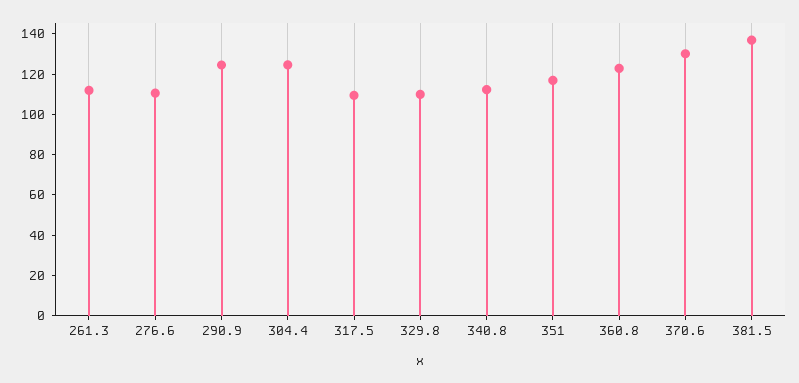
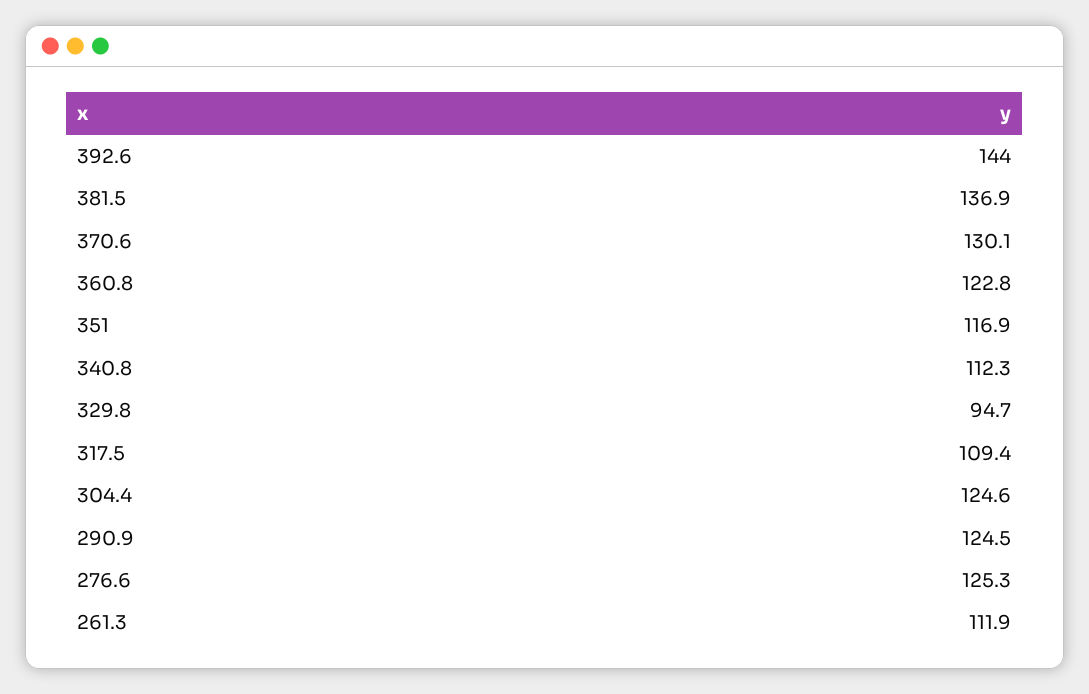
276.6: 110 -> 125.3
329.8: 110 -> 94.7
392.6: none -> 144

